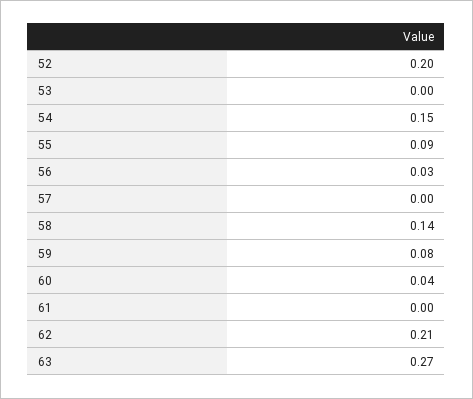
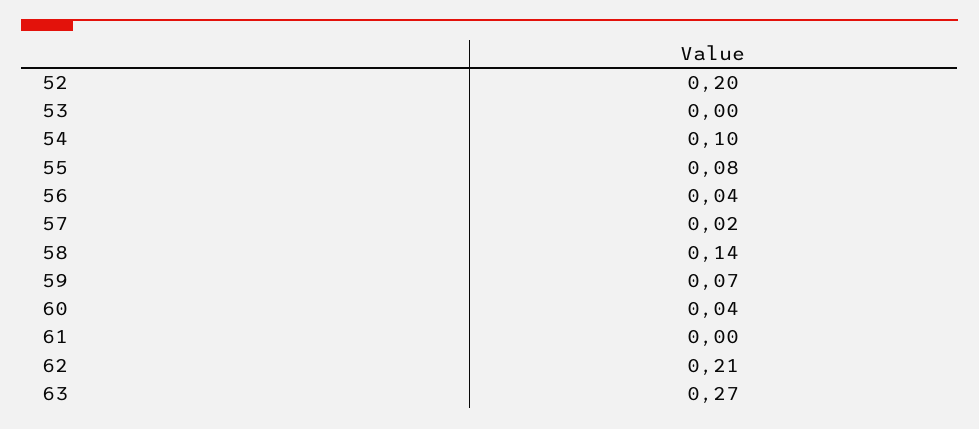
54: 0.15 -> 0.1
55: 0.09 -> 0.08
56: 0.03 -> 0.04
57: 0 -> 0.02
59: 0.08 -> 0.07

